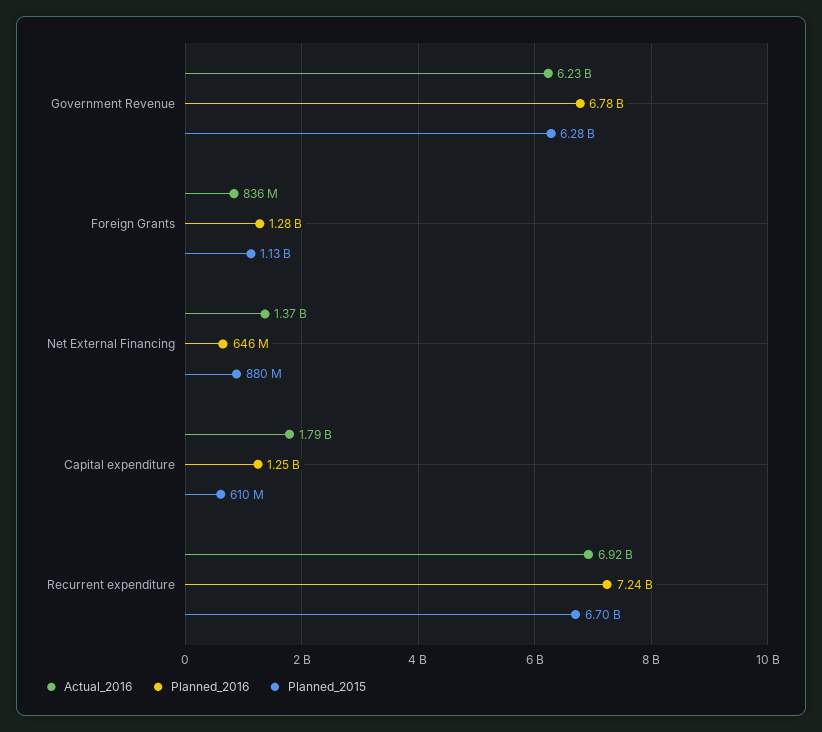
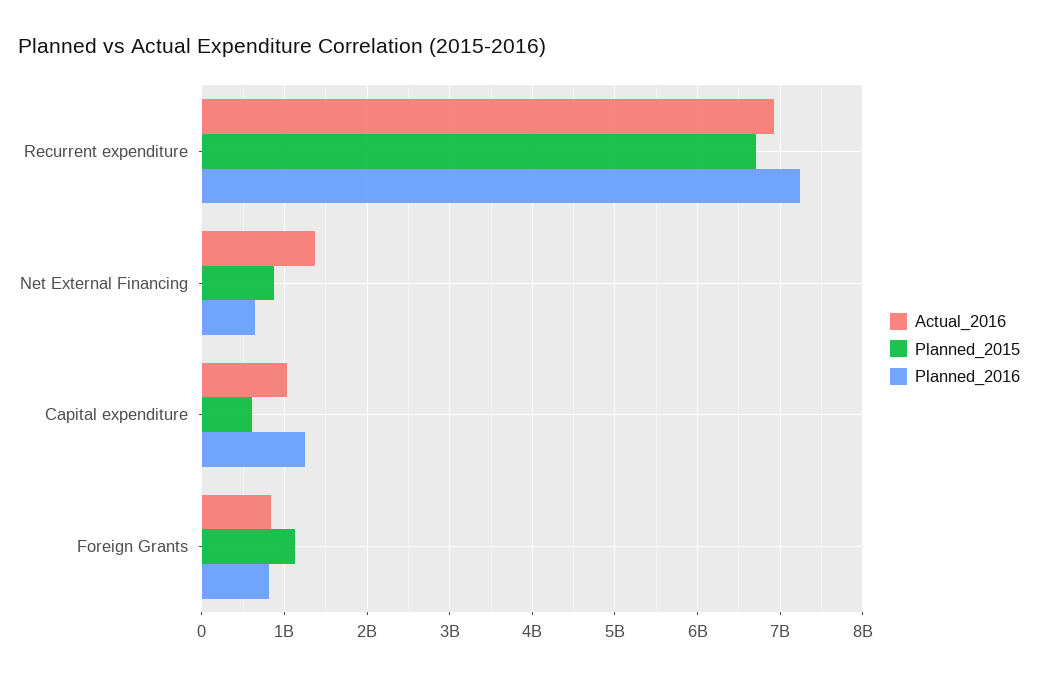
Actual_2016, Government Revenue: 6230000000 -> none
Planned_2016, Government Revenue: 6780000000 -> none
Planned_2015, Government Revenue: 6280000000 -> none
Planned_2016, Foreign Grants: 1280000000 -> 800000000
Actual_2016, Capital expenditure: 1790000000 -> 1000000000

